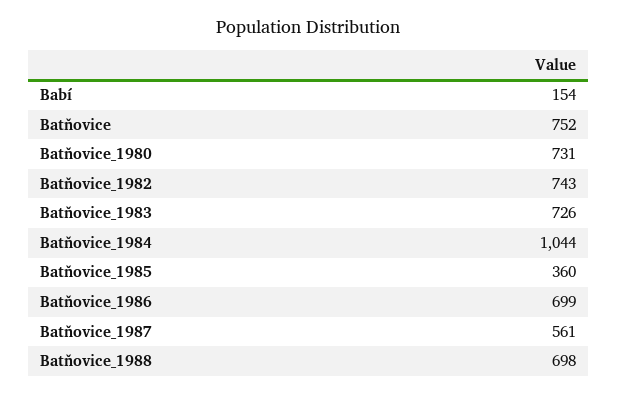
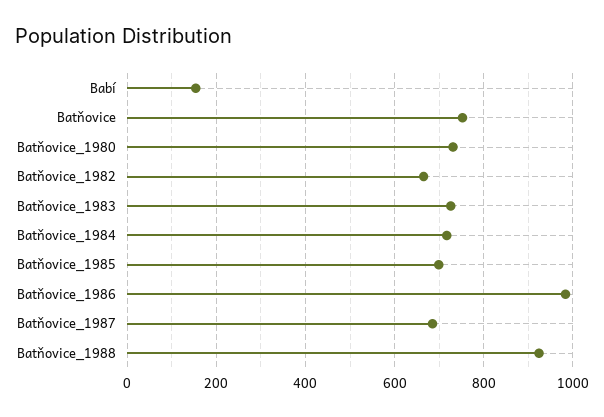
Batňovice_1982: 743 -> 660
Batňovice_1984: 1044 -> 720
Batňovice_1985: 360 -> 700
Batňovice_1986: 699 -> 980
Batňovice_1987: 561 -> 680
Batňovice_1988: 698 -> 920

